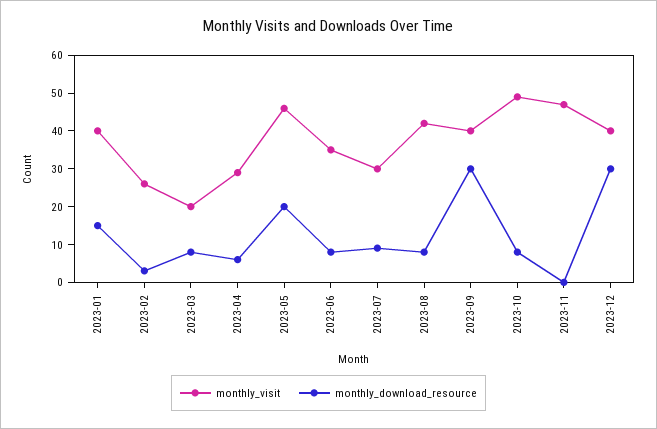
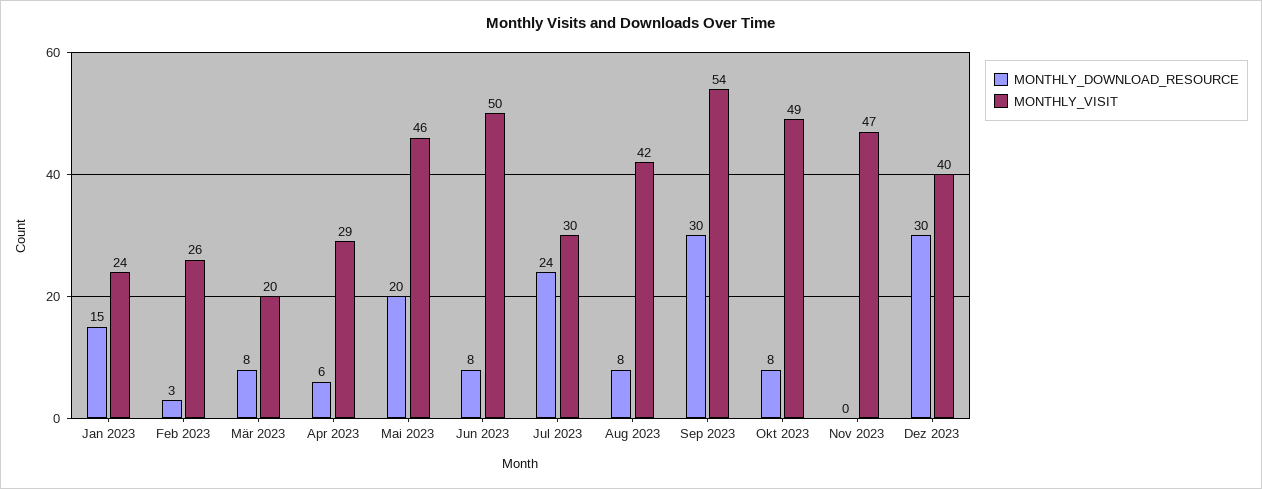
monthly_visit, 2023-01: 40 -> 24
monthly_visit, 2023-06: 35 -> 50
monthly_download_resource, 2023-07: 10 -> 24
monthly_visit, 2023-09: 40 -> 54

